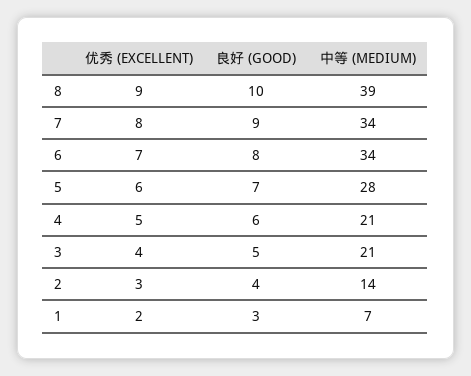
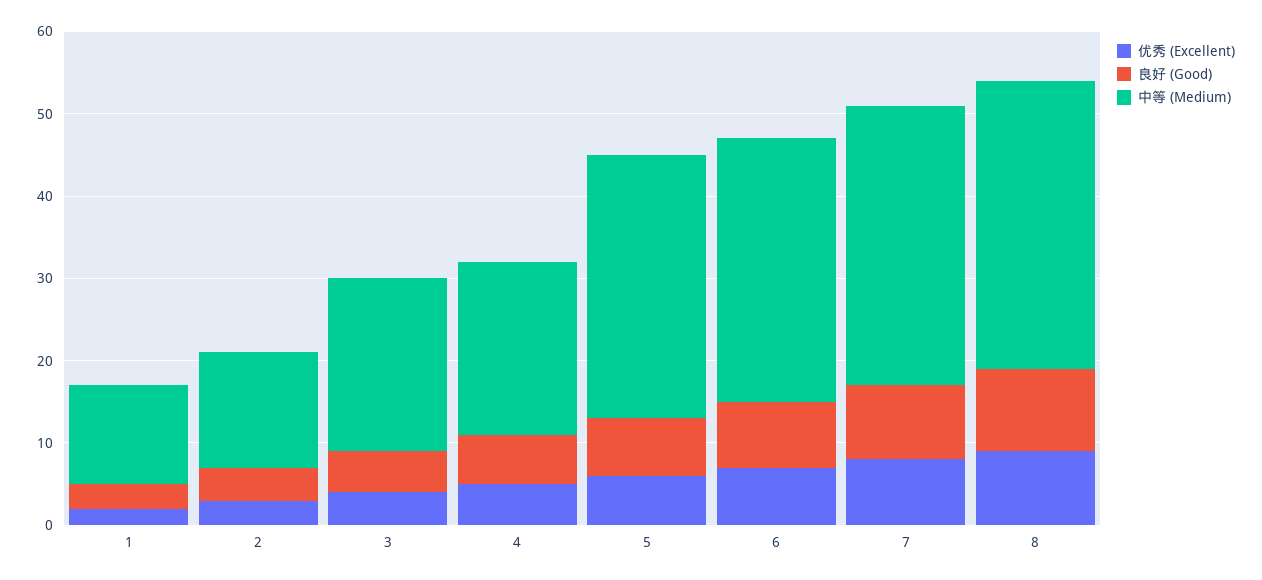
中等 (MEDIUM), 8: 39 -> 35
中等 (MEDIUM), 6: 34 -> 32
中等 (MEDIUM), 5: 28 -> 32
中等 (MEDIUM), 1: 7 -> 12

